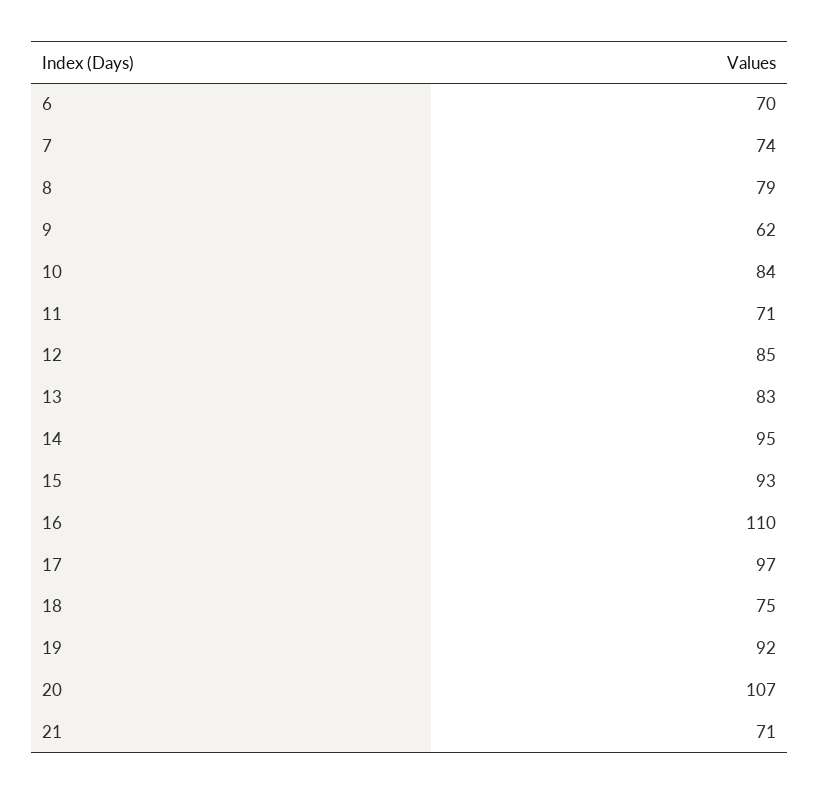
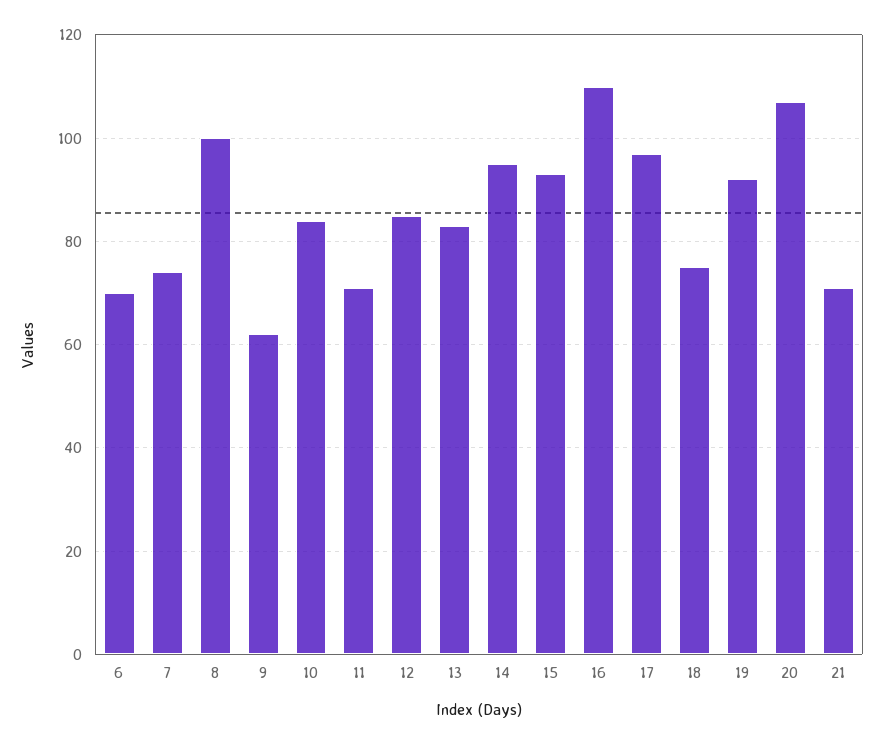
8: 79 -> 100

